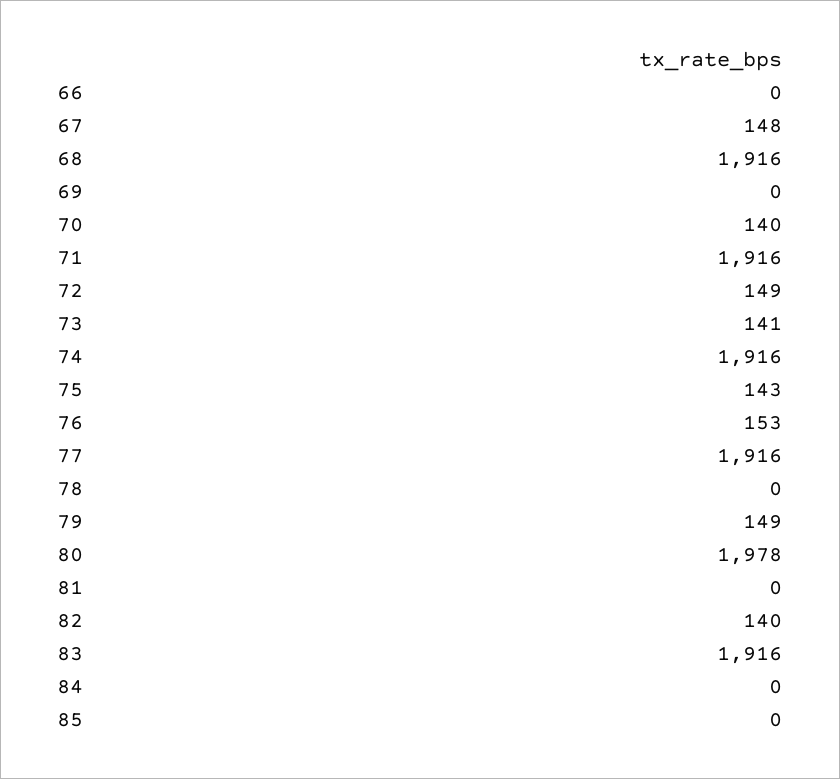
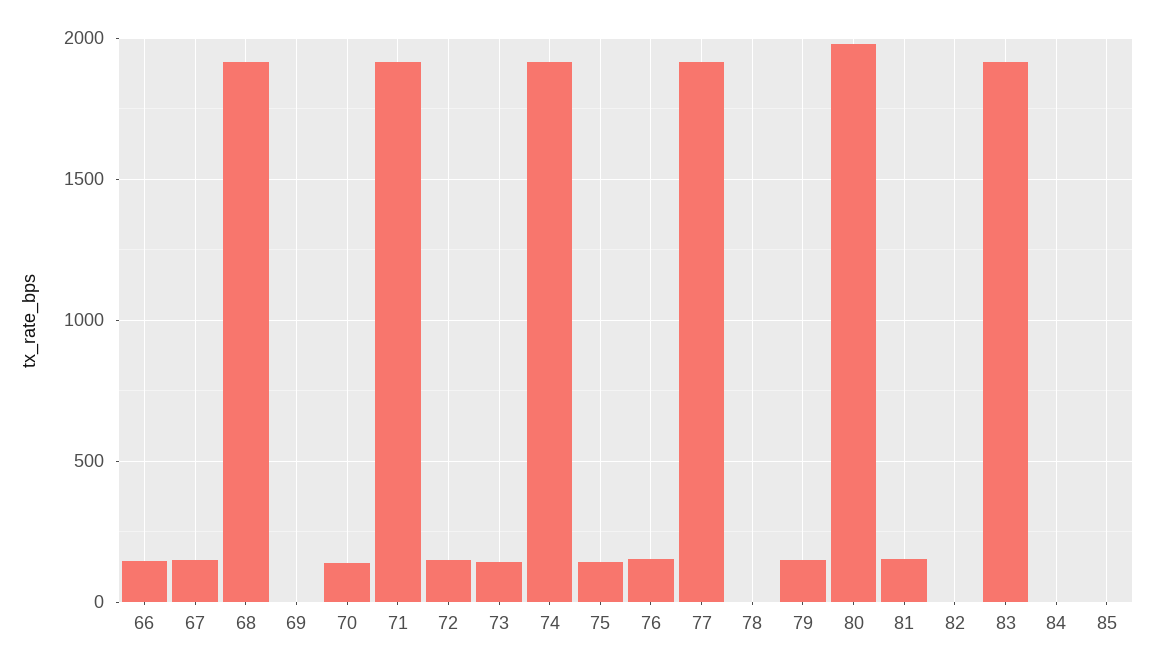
66: 0 -> 150
81: 0 -> 150
82: 140 -> 0

